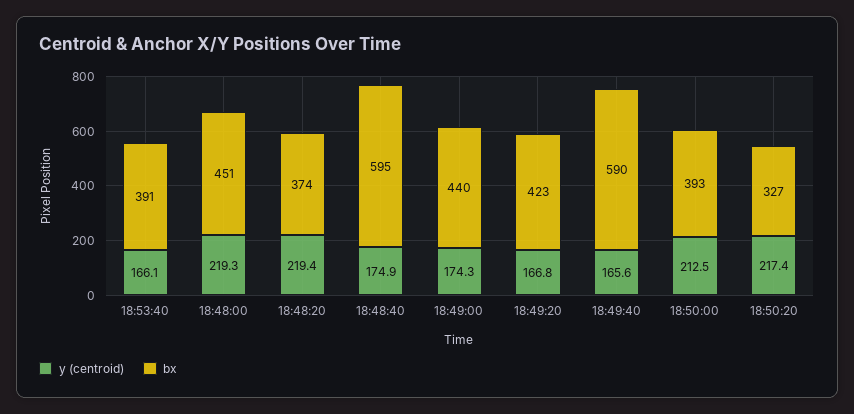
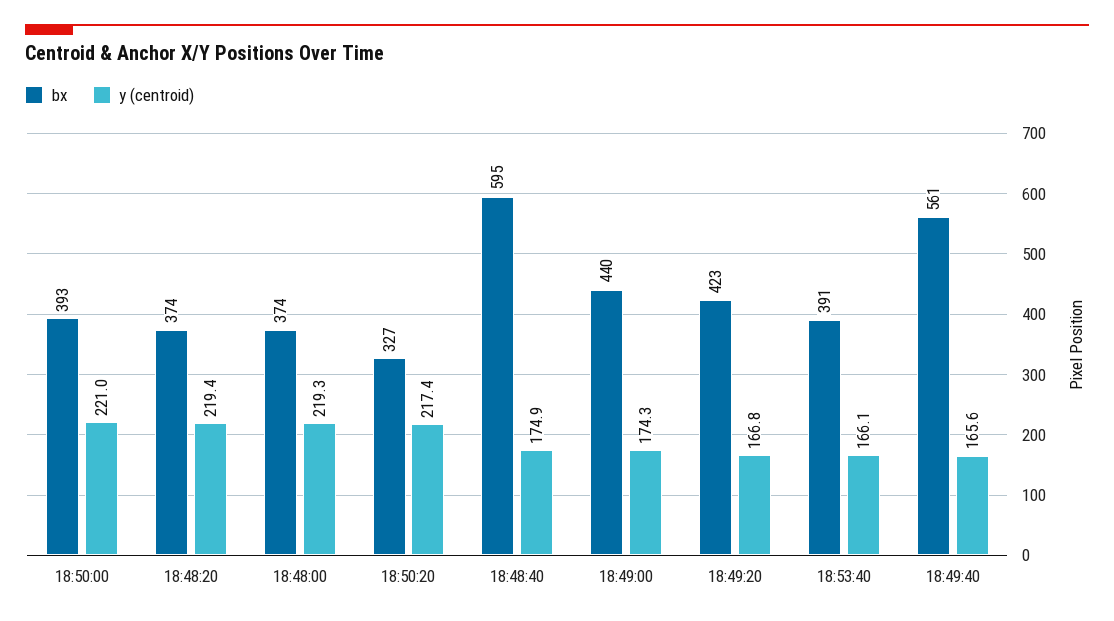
bx, 18:48:00: 451 -> 374
bx, 18:49:40: 590 -> 561
y (centroid), 18:50:00: 212.5 -> 221

